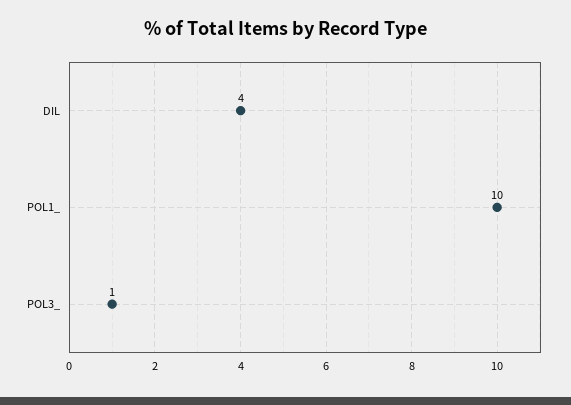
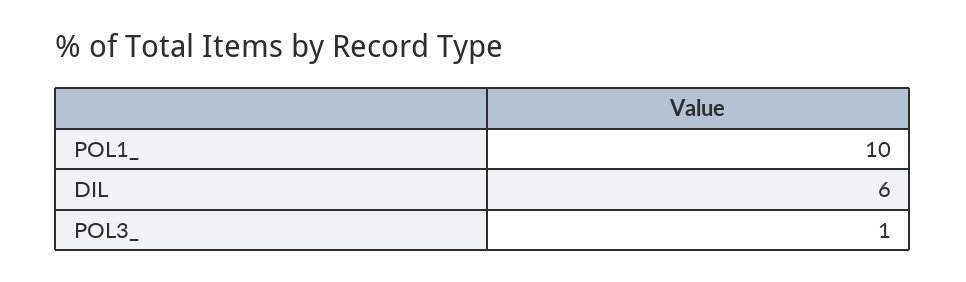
DIL: 4 -> 6

